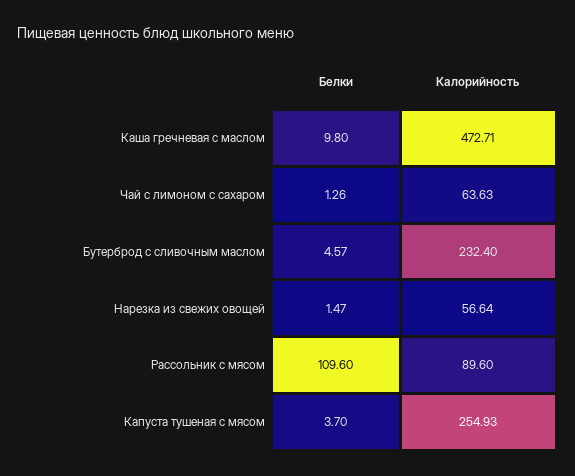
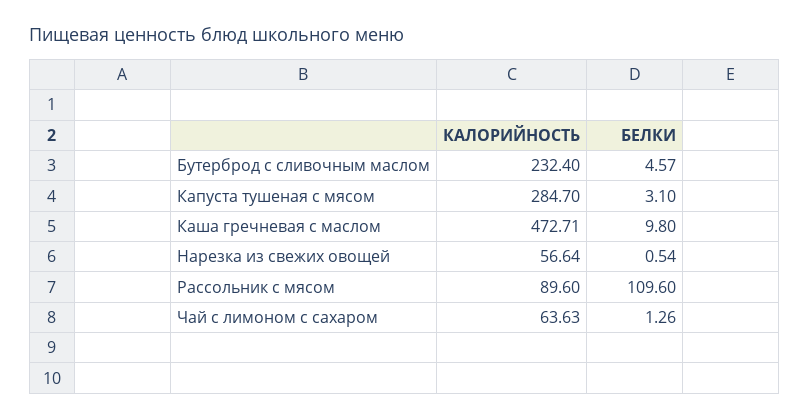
Белки, Нарезка из свежих овощей: 1.47 -> 0.54
Белки, Капуста тушеная с мясом: 3.7 -> 3.1
Калорийность, Капуста тушеная с мясом: 254.93 -> 284.7

